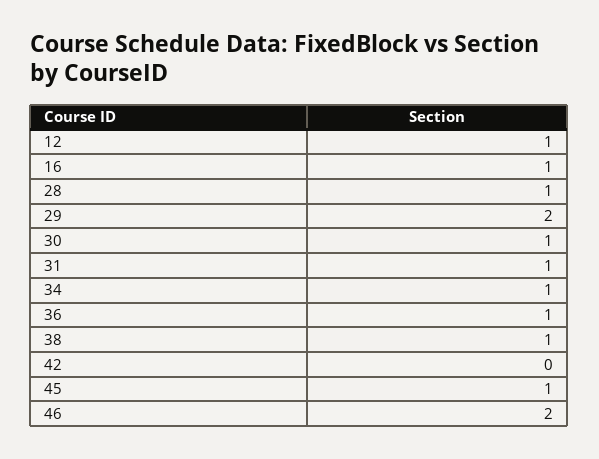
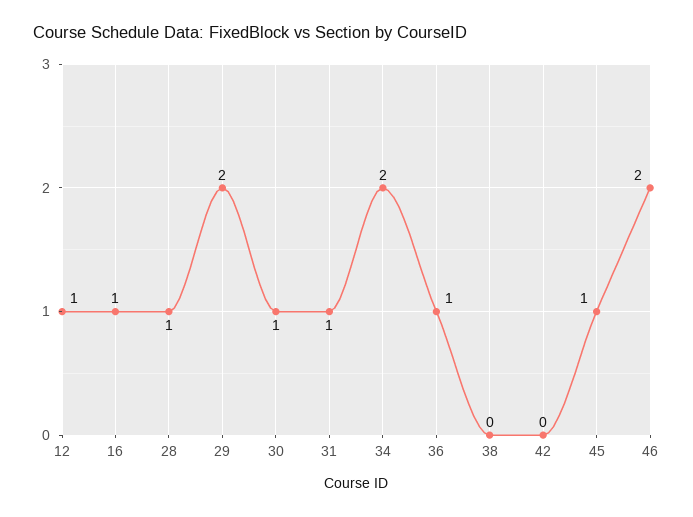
34: 1 -> 2
38: 1 -> 0

